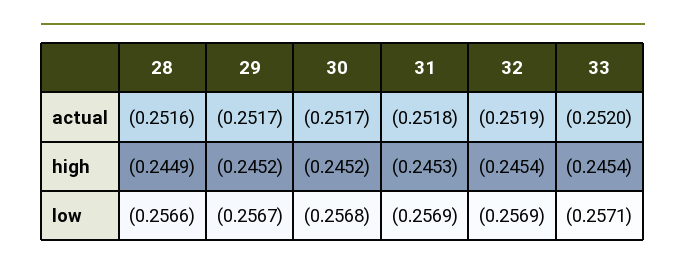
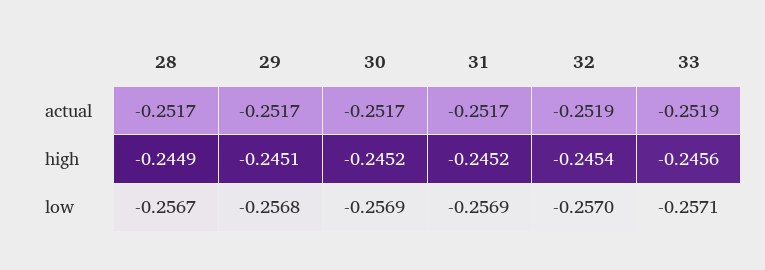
28, actual: -0.2516 -> -0.2517
31, actual: -0.2518 -> -0.2517
33, actual: -0.252 -> -0.2519
29, high: -0.2452 -> -0.2451
31, high: -0.2453 -> -0.2452
33, high: -0.2454 -> -0.2456
28, low: -0.2566 -> -0.2567
29, low: -0.2567 -> -0.2568
30, low: -0.2568 -> -0.2569
32, low: -0.2569 -> -0.257

